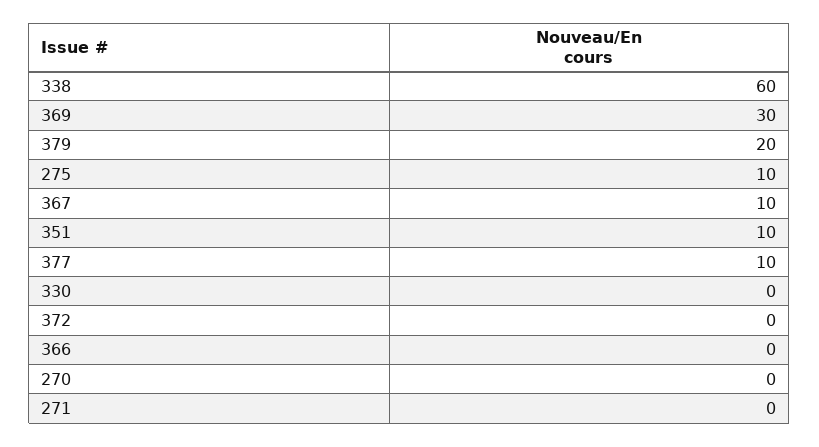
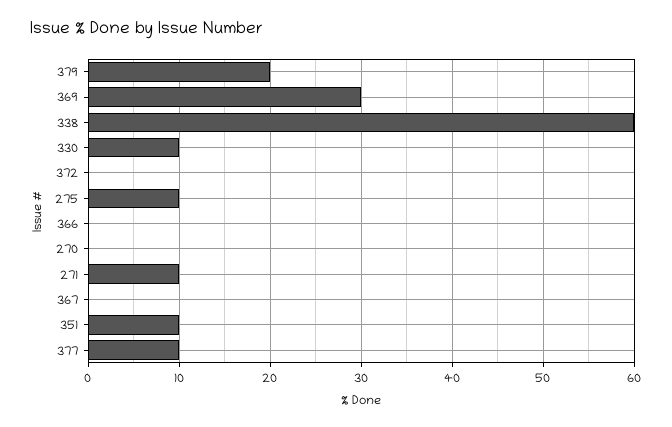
367: 10 -> 0
330: 0 -> 10
271: 0 -> 10

